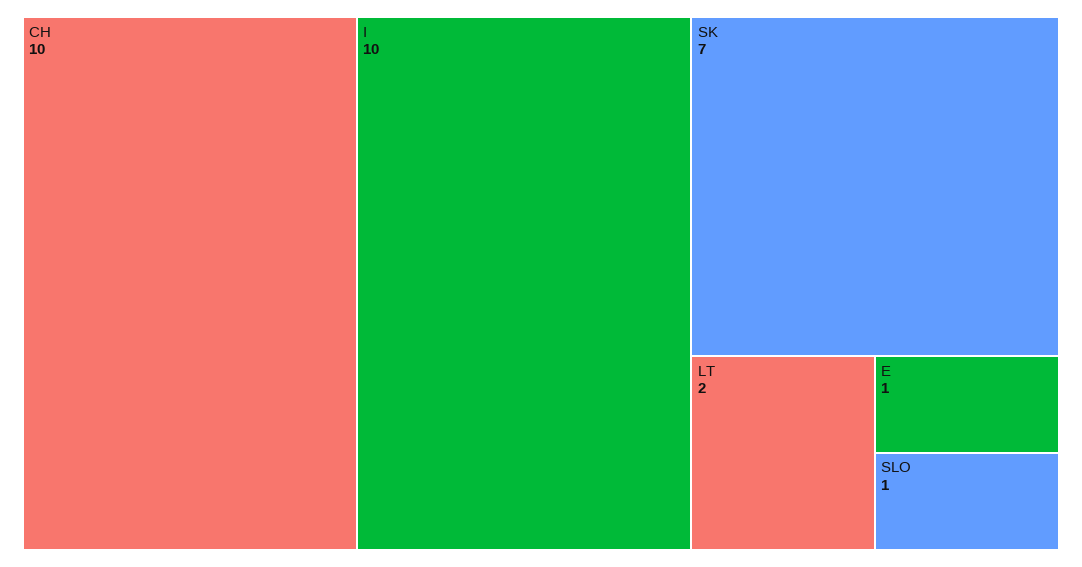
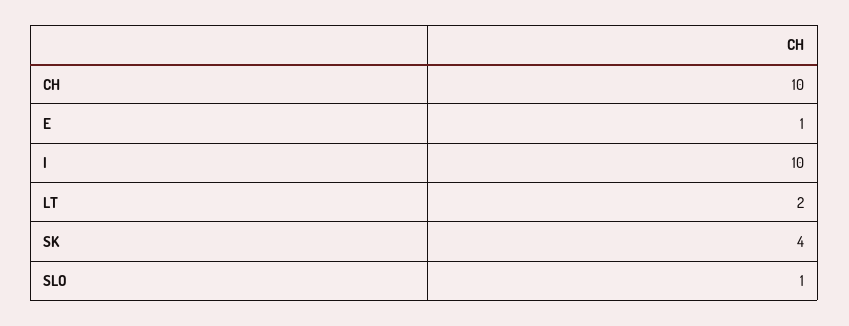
SK: 7 -> 4

